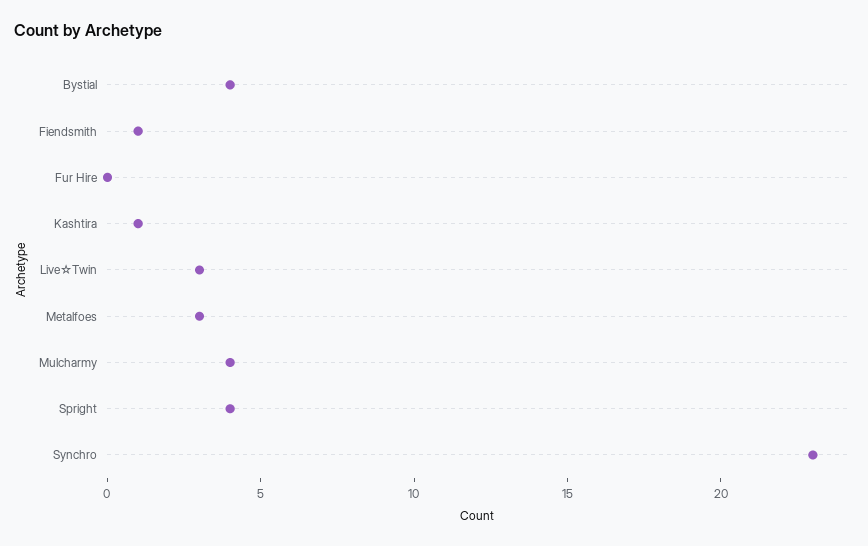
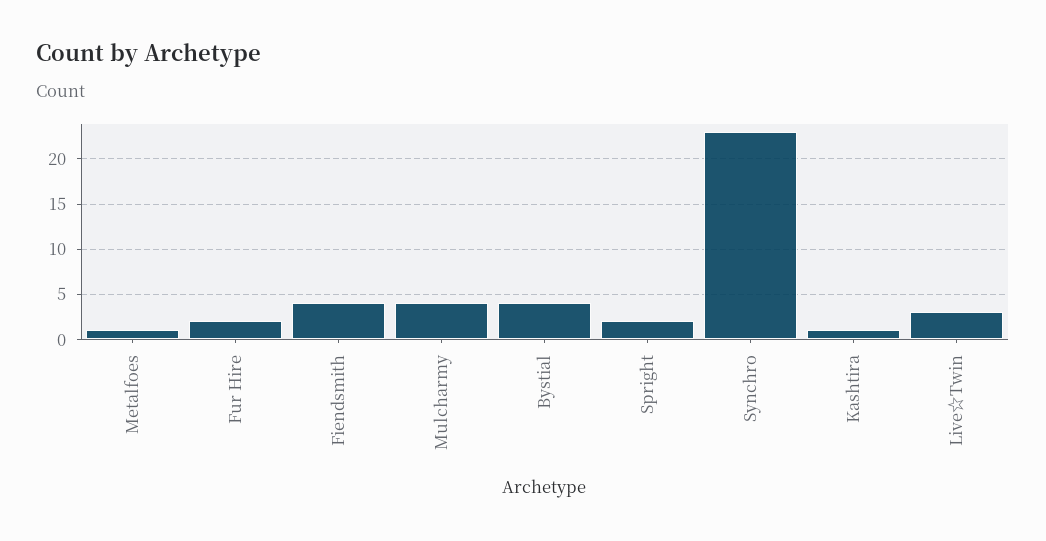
Fiendsmith: 1 -> 4
Fur Hire: 0 -> 2
Metalfoes: 3 -> 1
Spright: 4 -> 2

